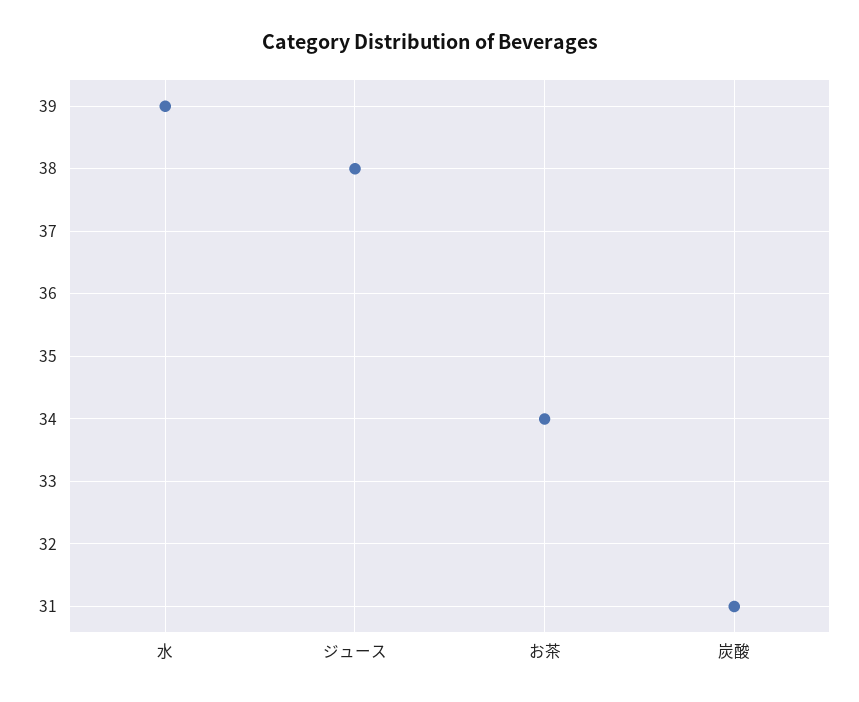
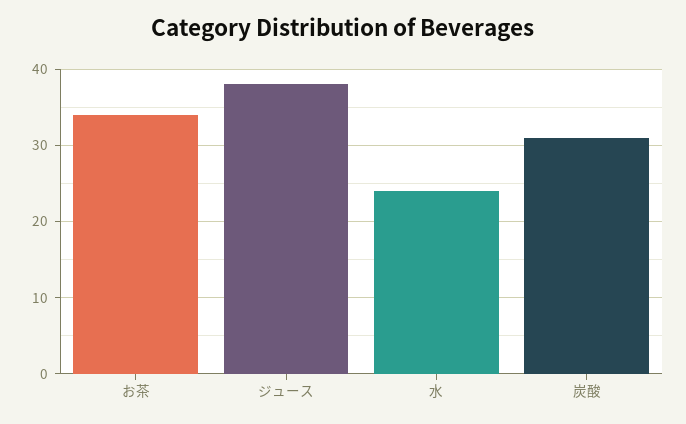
水: 39 -> 24

